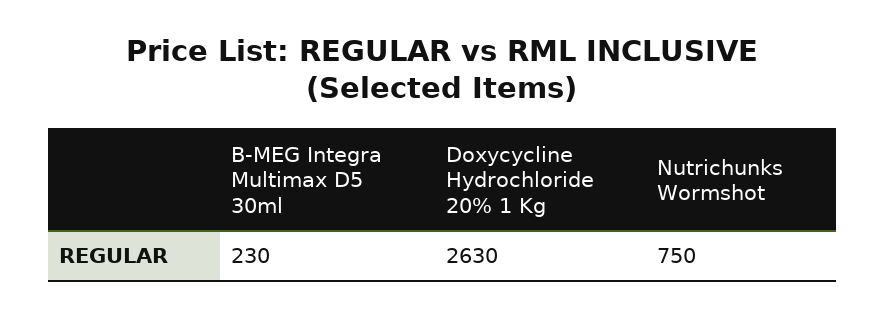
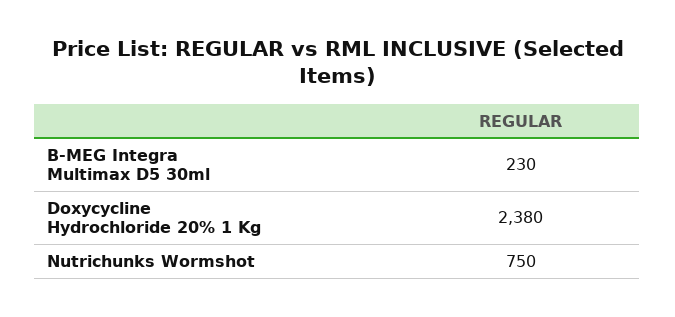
Doxycycline Hydrochloride 20% 1 Kg: 2630 -> 2380

